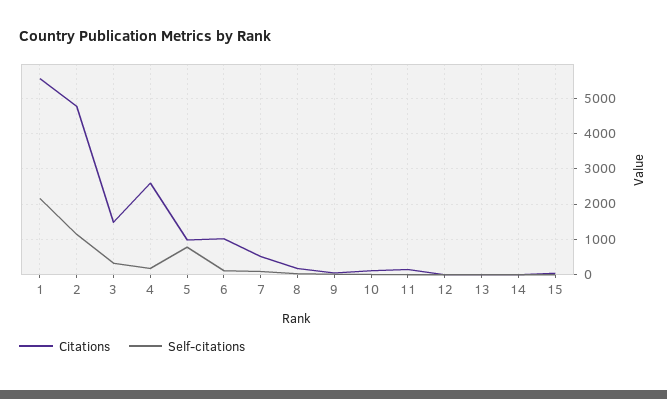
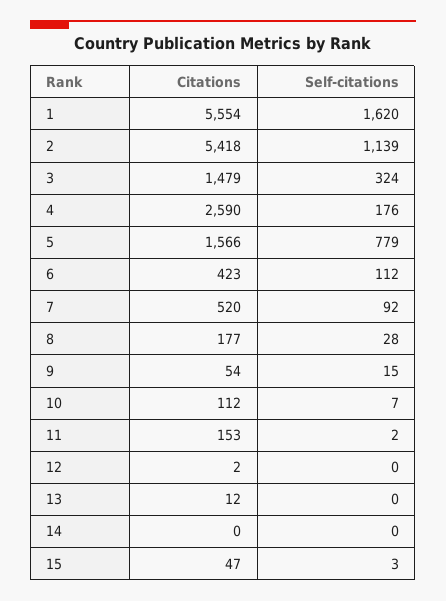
Self-citations, 1: 2200 -> 1620
Citations, 2: 4800 -> 5418
Citations, 5: 1000 -> 1566
Citations, 6: 1000 -> 423

